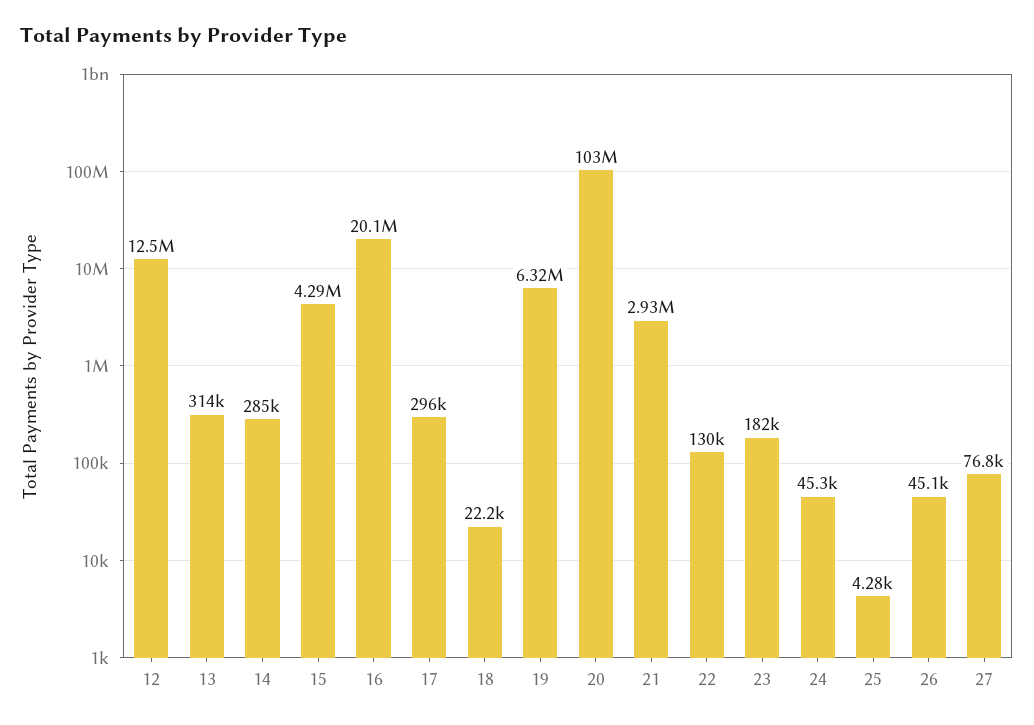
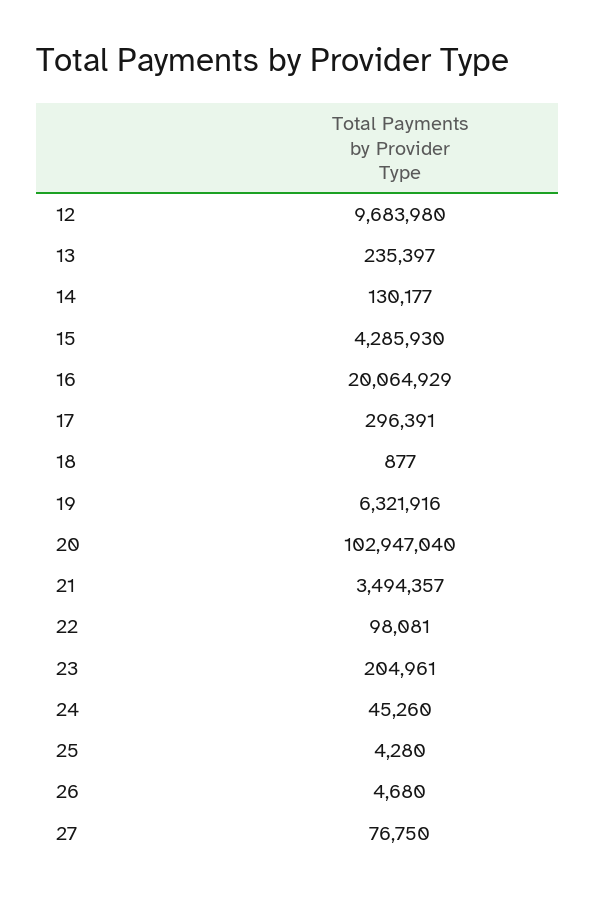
12: 12500000 -> 9683980
13: 314000 -> 235397
14: 285000 -> 130177
18: 22200 -> 877
21: 2930000 -> 3494357
22: 130000 -> 98081
23: 182000 -> 204961
26: 45100 -> 4680

